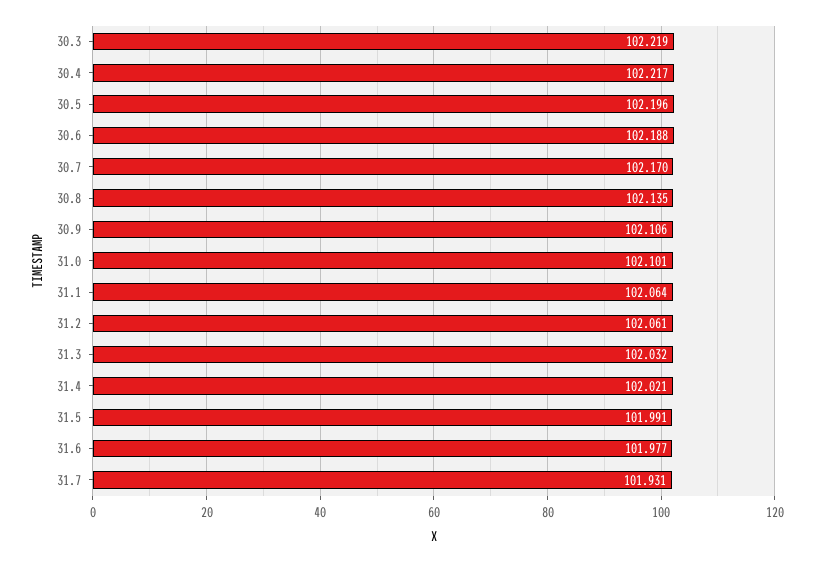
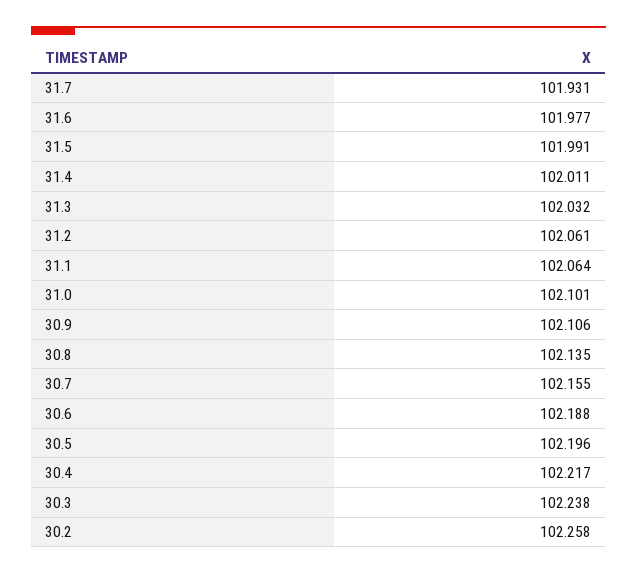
30.3: 102.219 -> 102.238
30.7: 102.17 -> 102.155
31.4: 102.021 -> 102.011
30.2: none -> 102.258

